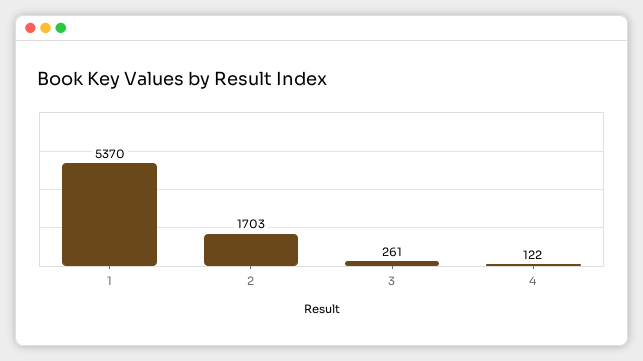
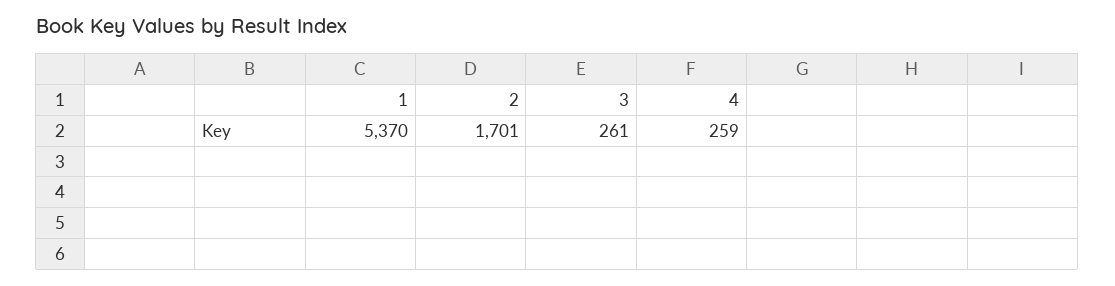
2: 1703 -> 1701
4: 122 -> 259

